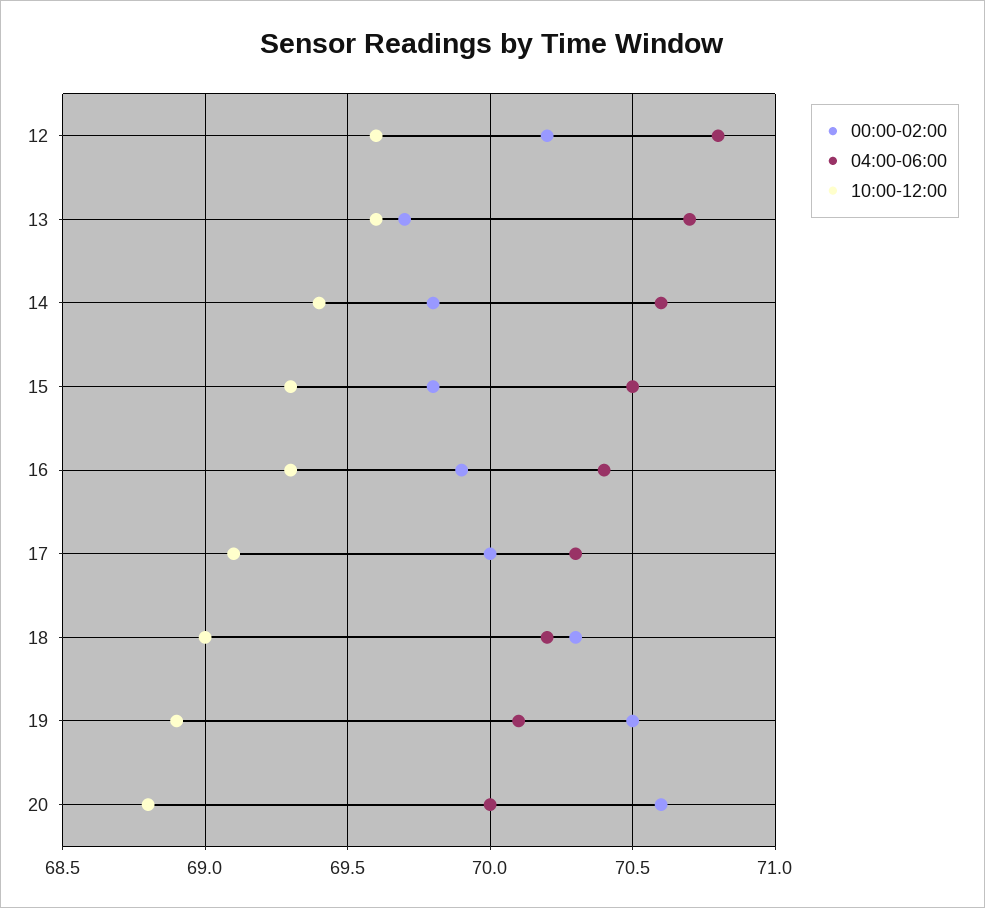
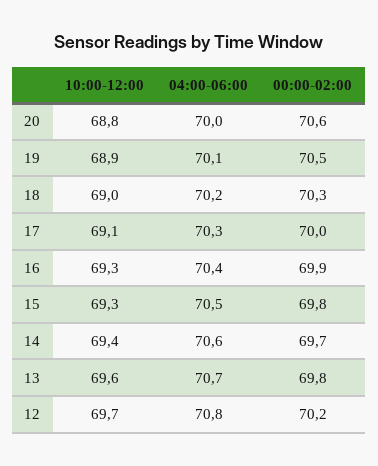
10:00-12:00, 12: 69.6 -> 69.7
00:00-02:00, 13: 69.7 -> 69.8
00:00-02:00, 14: 69.8 -> 69.7

